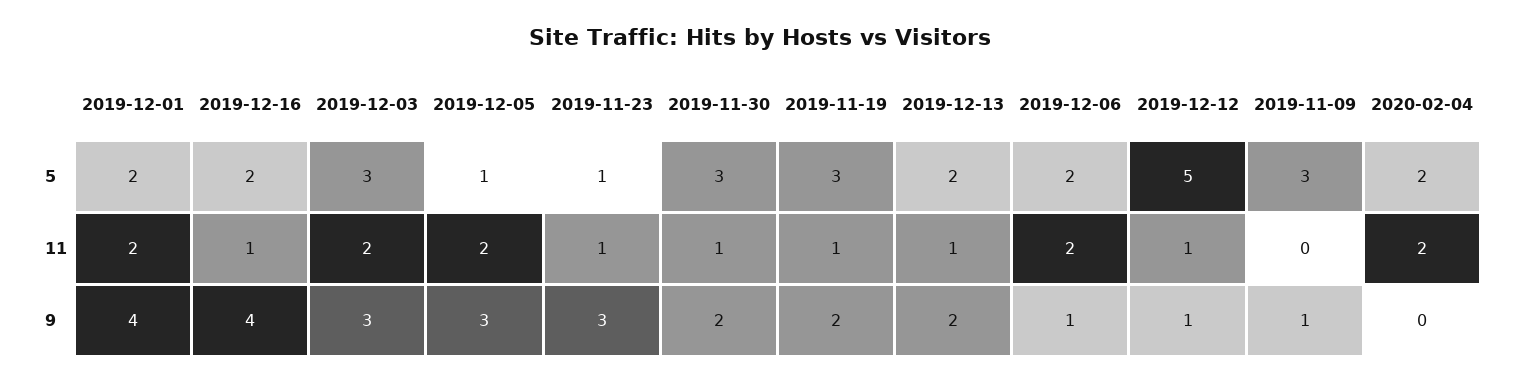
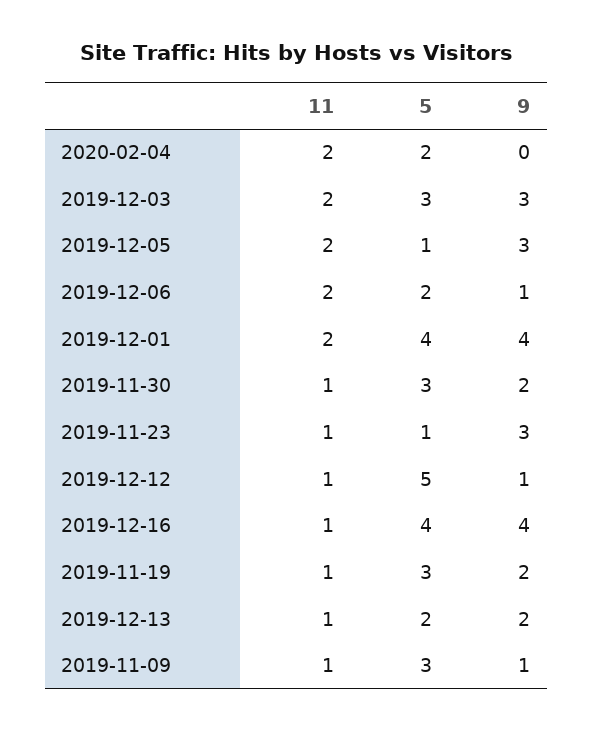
2019-12-01, 5: 2 -> 4
2019-12-16, 5: 2 -> 4
2019-11-09, 11: 0 -> 1

